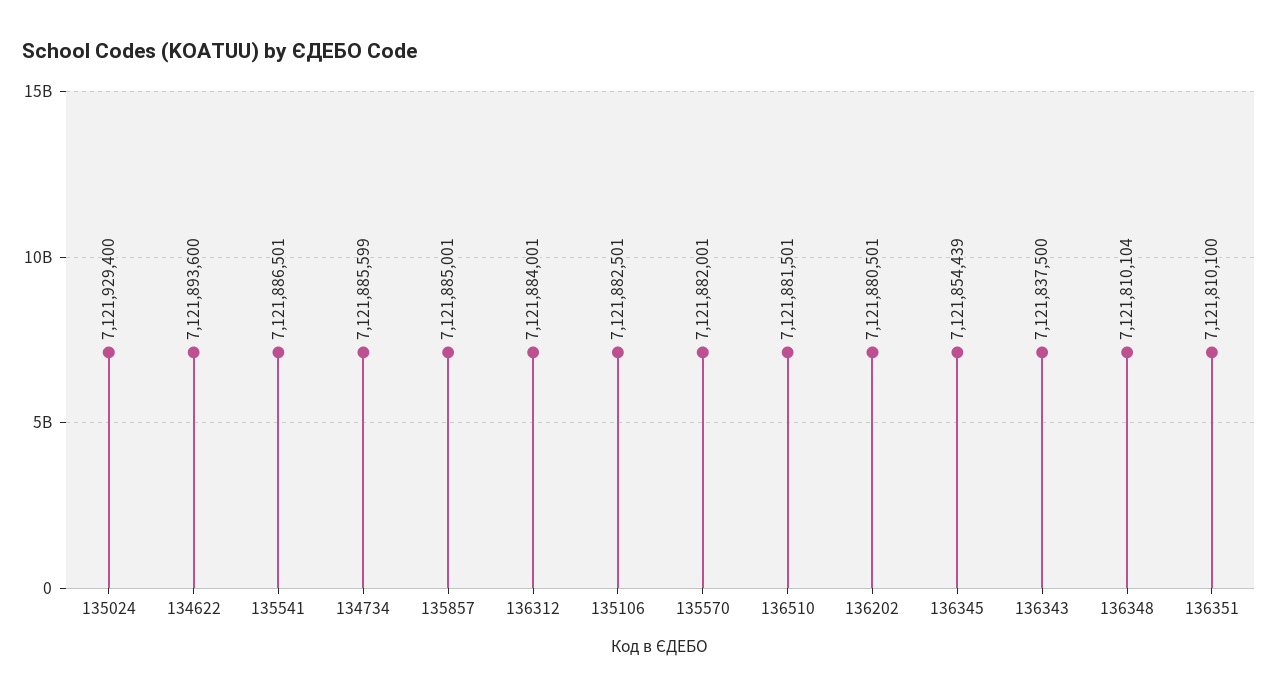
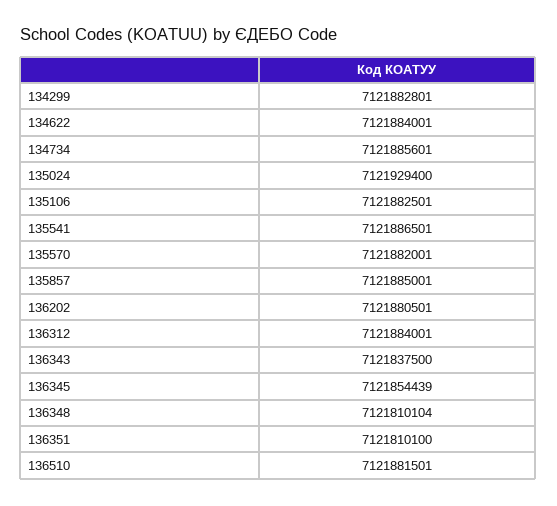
134622: 7121893600 -> 7121884001
134734: 7121885599 -> 7121885601
134299: none -> 7121882801

